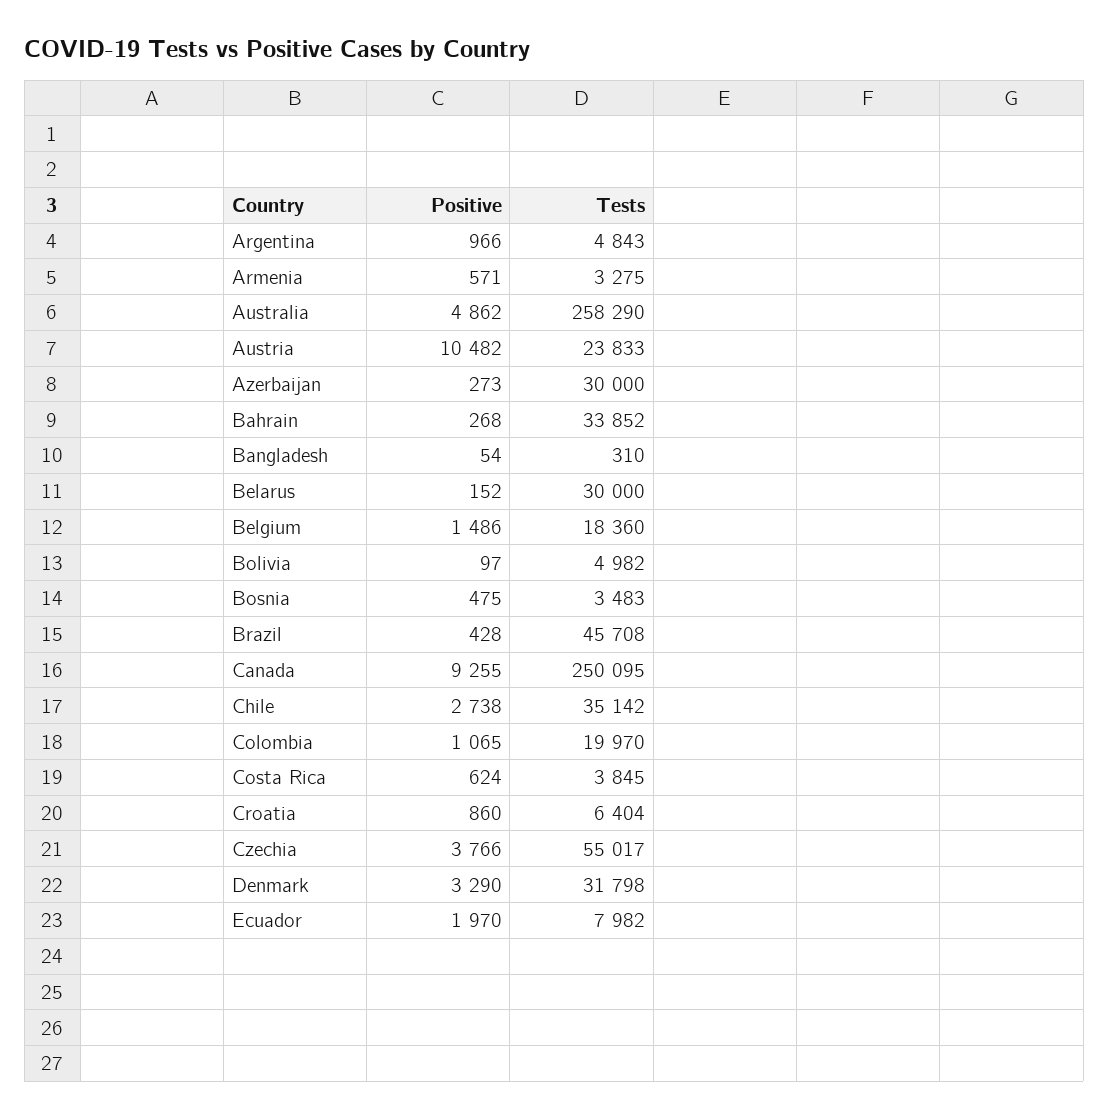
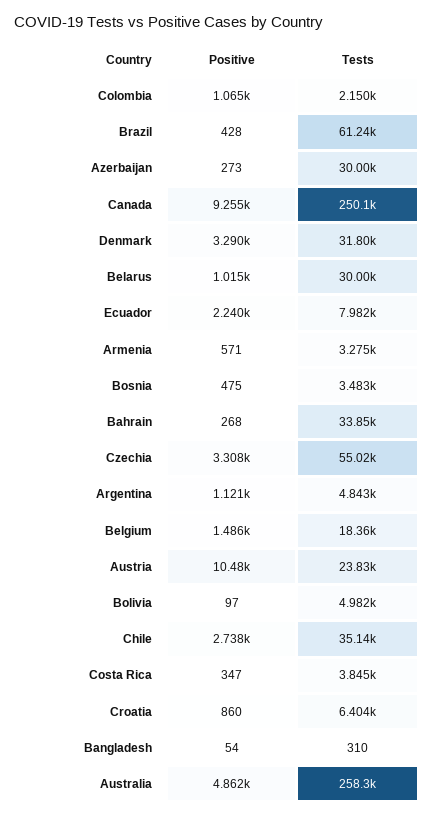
Positive, Argentina: 966 -> 1121
Positive, Belarus: 152 -> 1015
Tests, Brazil: 45708 -> 61240
Tests, Colombia: 19970 -> 2150
Positive, Costa Rica: 624 -> 347
Positive, Czechia: 3766 -> 3308
Positive, Ecuador: 1970 -> 2240

